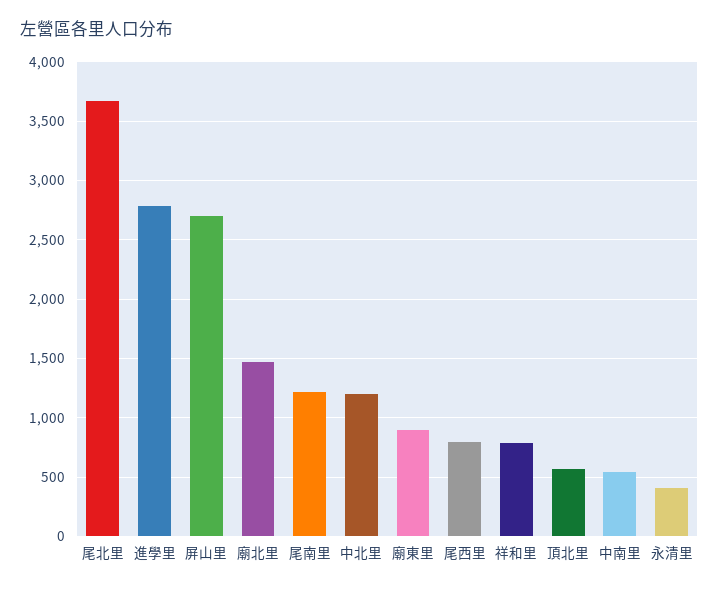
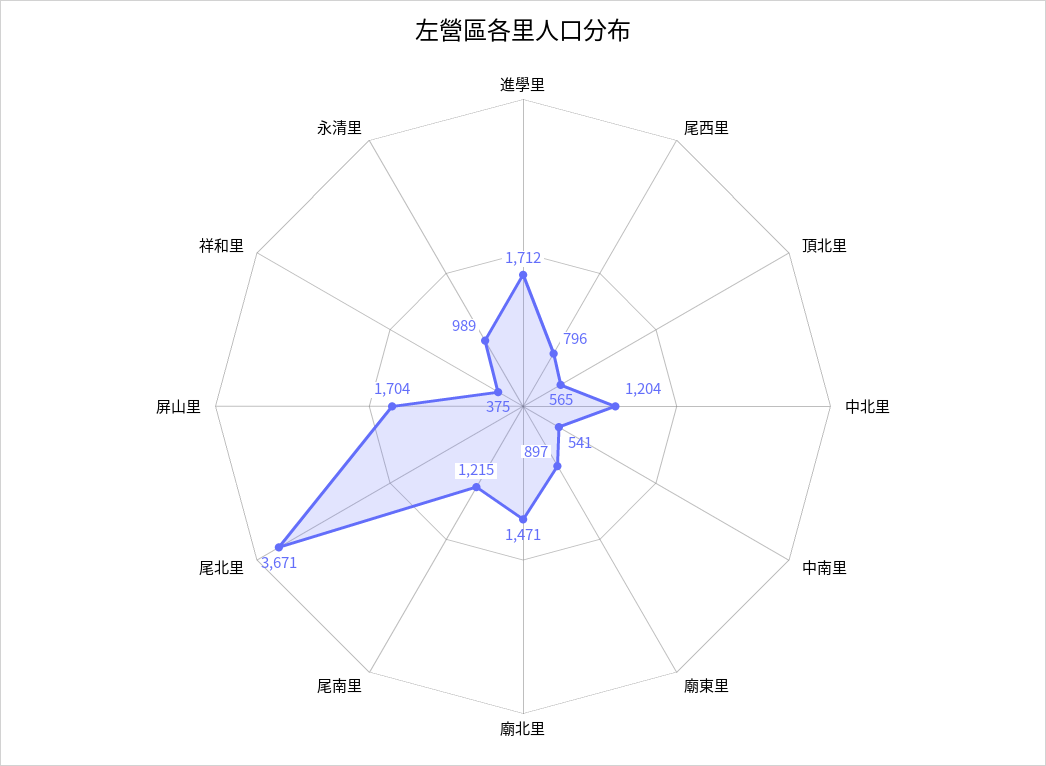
進學里: 2800 -> 1712
屏山里: 2700 -> 1704
祥和里: 800 -> 375
永清里: 400 -> 989

